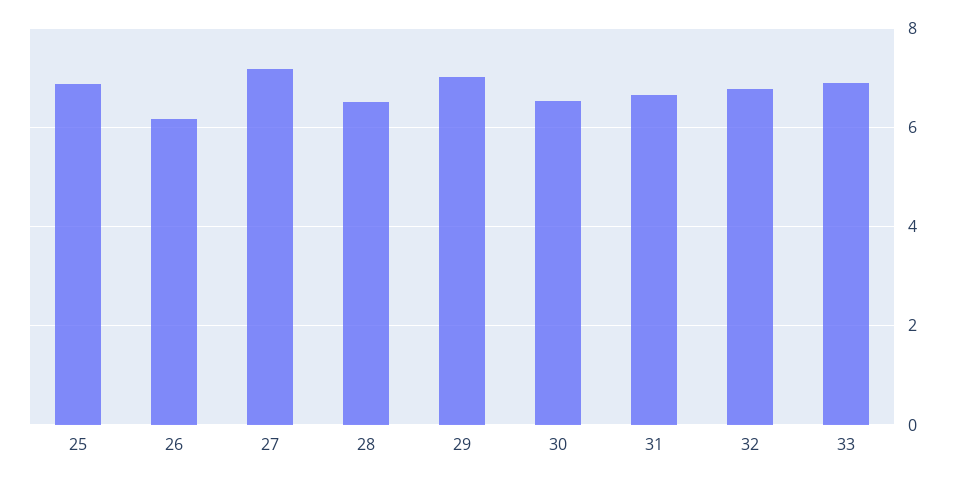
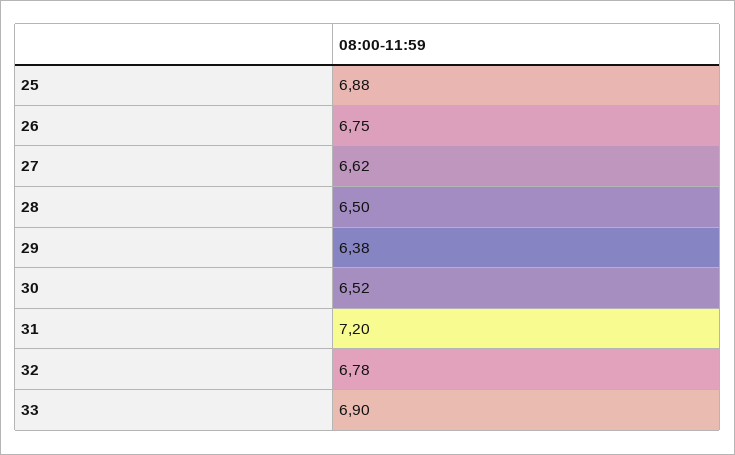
26: 6.2 -> 6.75
27: 7.2 -> 6.62
29: 7 -> 6.38
31: 6.6 -> 7.2

